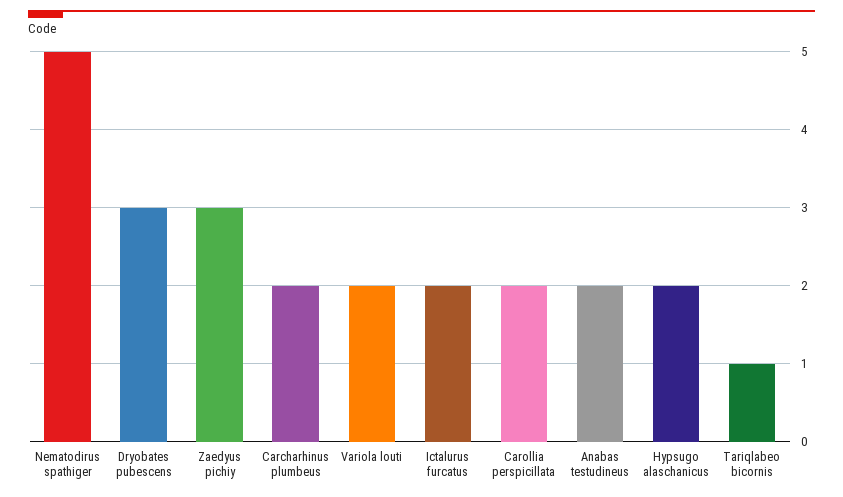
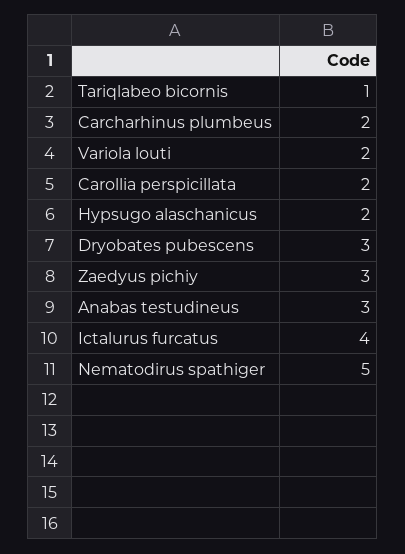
Ictalurus furcatus: 2 -> 4
Anabas testudineus: 2 -> 3

